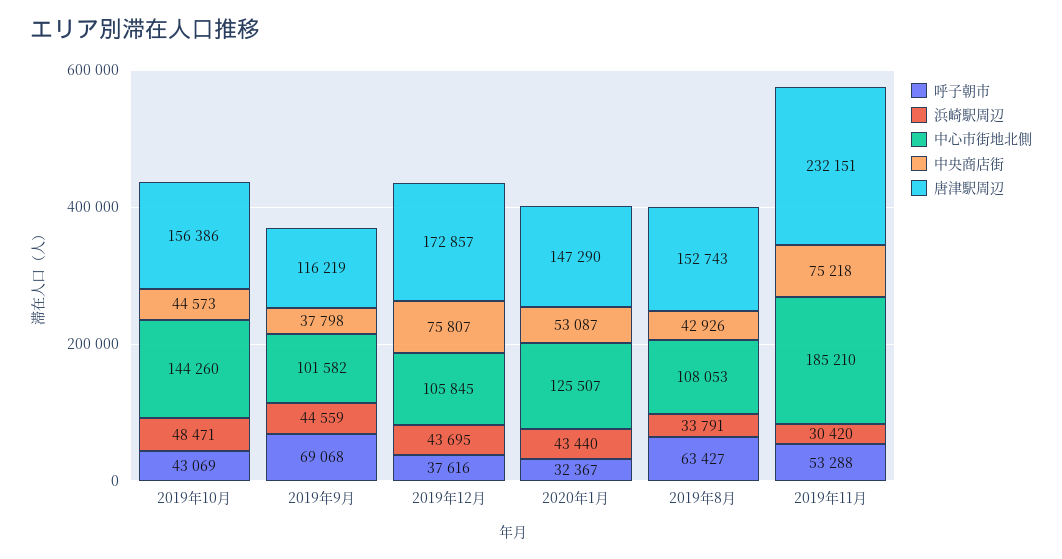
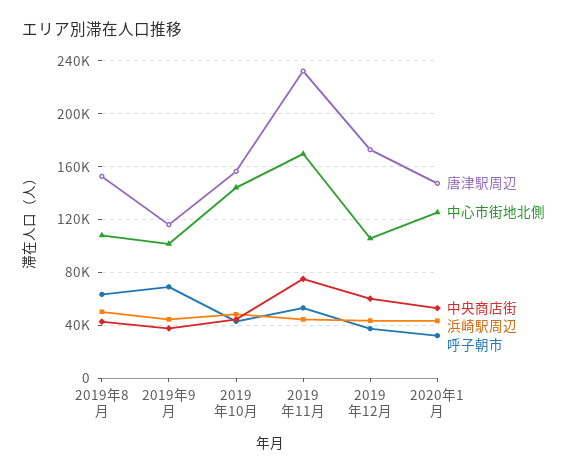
中央商店街, 2019年12月: 75807 -> 60000
浜崎駅周辺, 2019年8月: 33791 -> 50000
浜崎駅周辺, 2019年11月: 30420 -> 45000
中心市街地北側, 2019年11月: 185210 -> 170000

